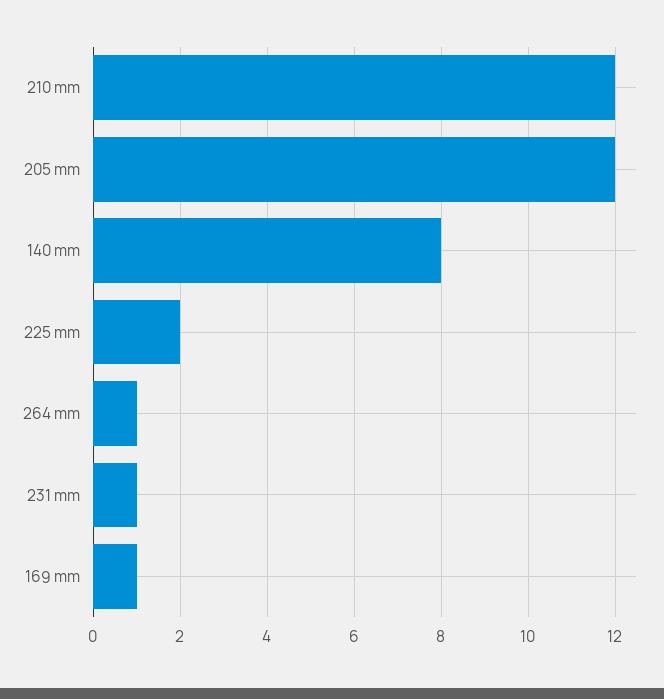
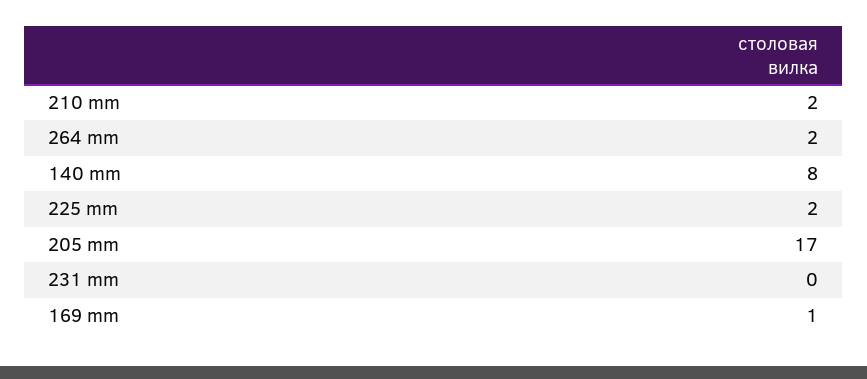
210 mm: 12 -> 2
205 mm: 12 -> 17
264 mm: 1 -> 2
231 mm: 1 -> 0

